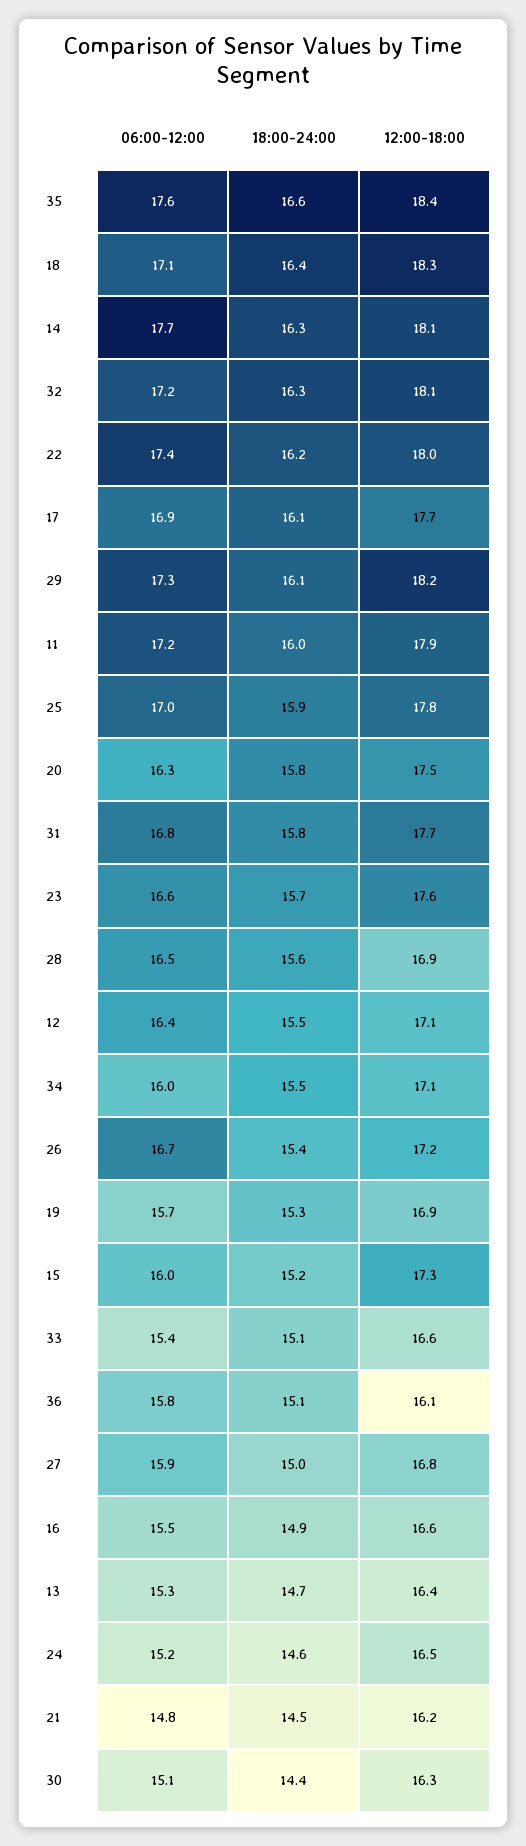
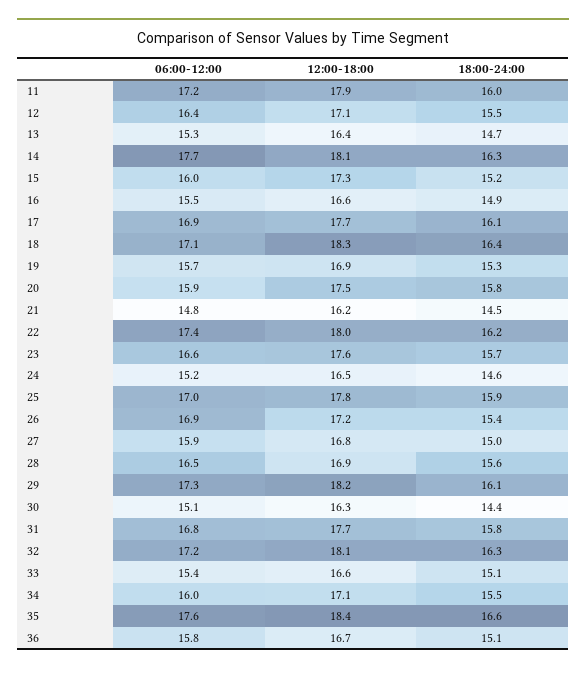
06:00-12:00, 20: 16.3 -> 15.9
06:00-12:00, 26: 16.7 -> 16.9
12:00-18:00, 36: 16.1 -> 16.7

